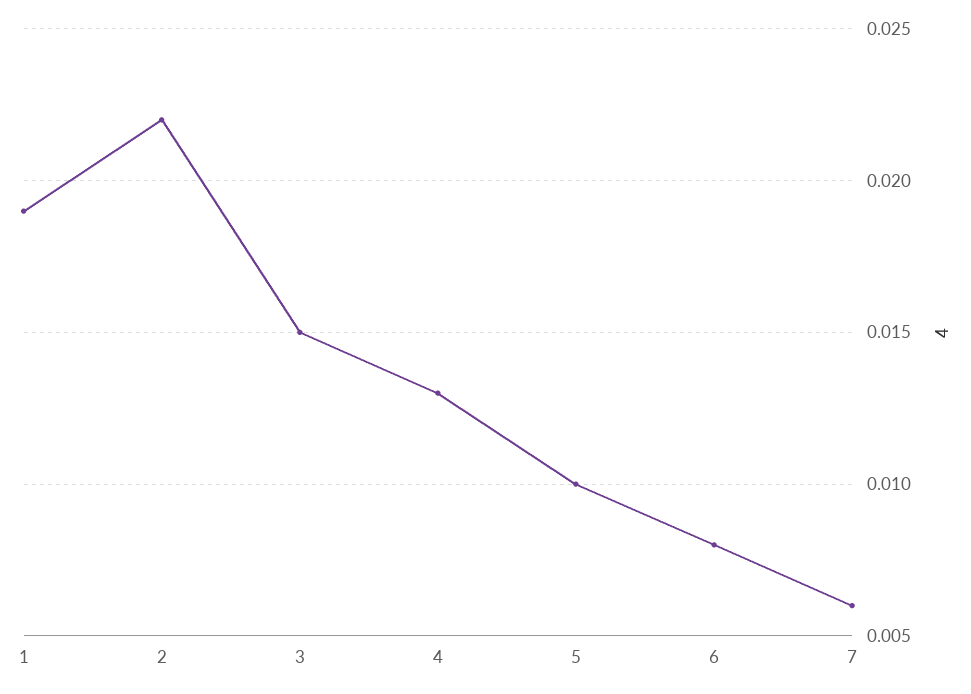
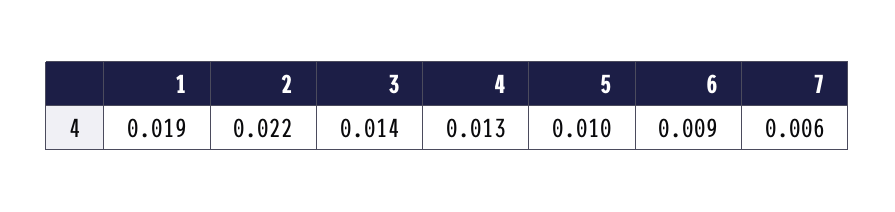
3: 0.015 -> 0.014
6: 0.008 -> 0.009

